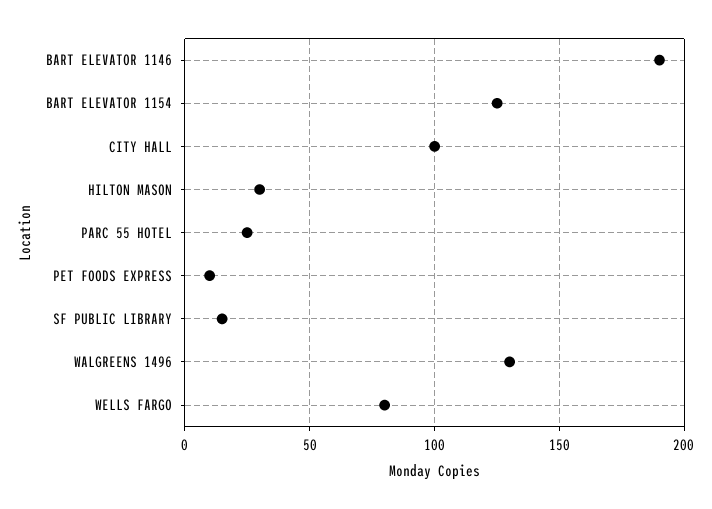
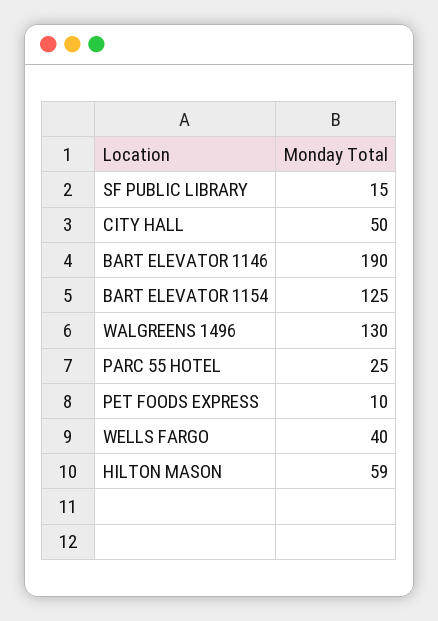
CITY HALL: 100 -> 50
HILTON MASON: 30 -> 59
WELLS FARGO: 80 -> 40

